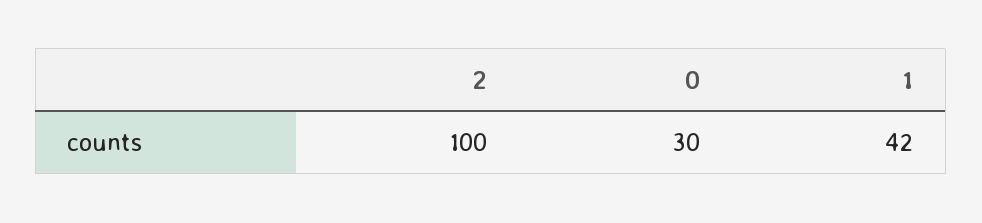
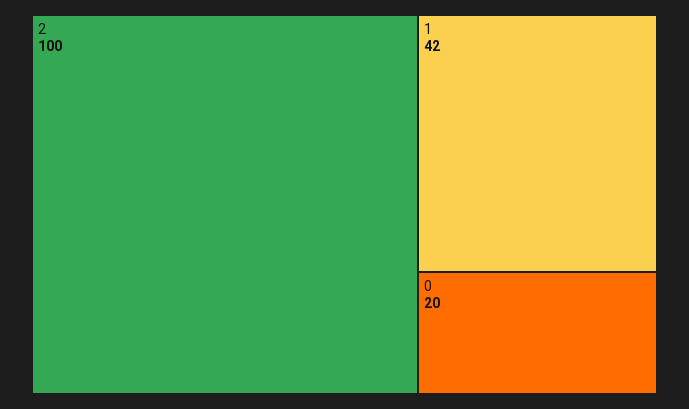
0: 30 -> 20

